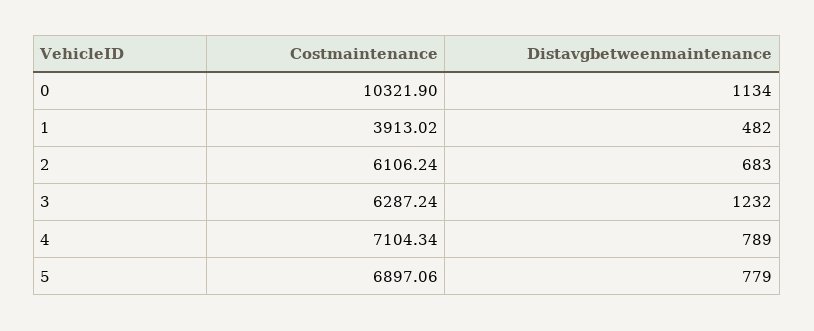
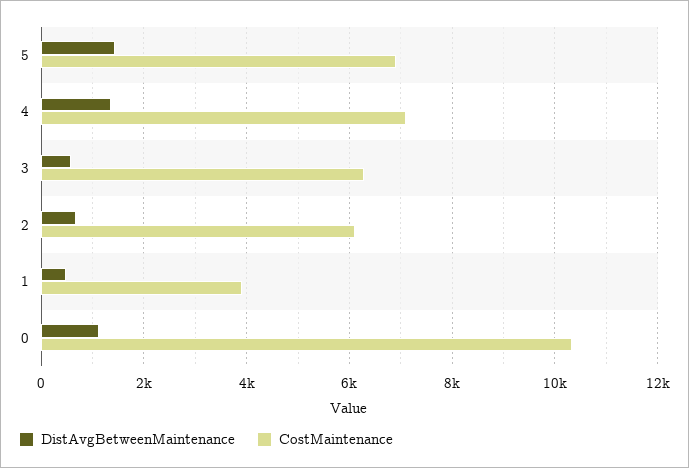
Distavgbetweenmaintenance, 3: 1232 -> 600
Distavgbetweenmaintenance, 4: 789 -> 1400
Distavgbetweenmaintenance, 5: 779 -> 1400

